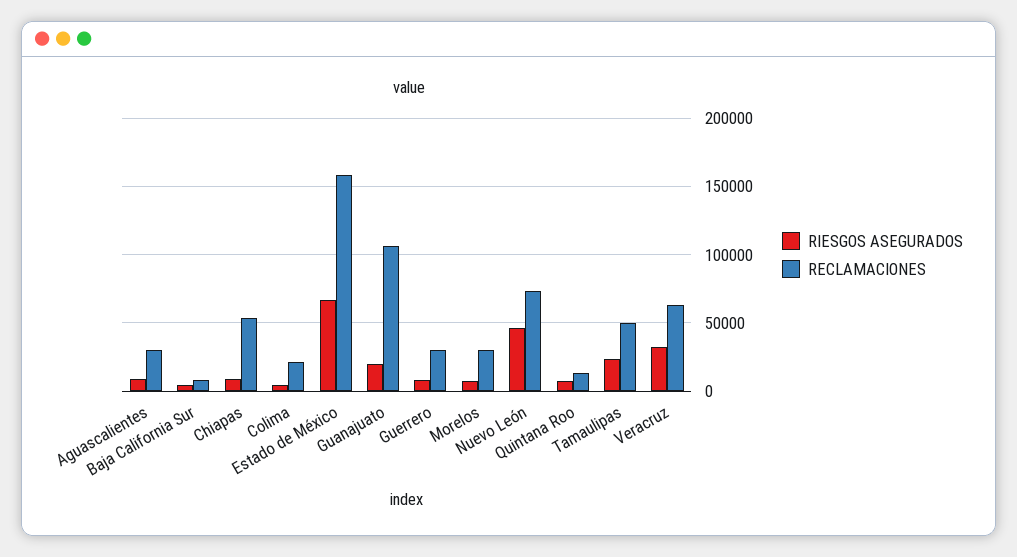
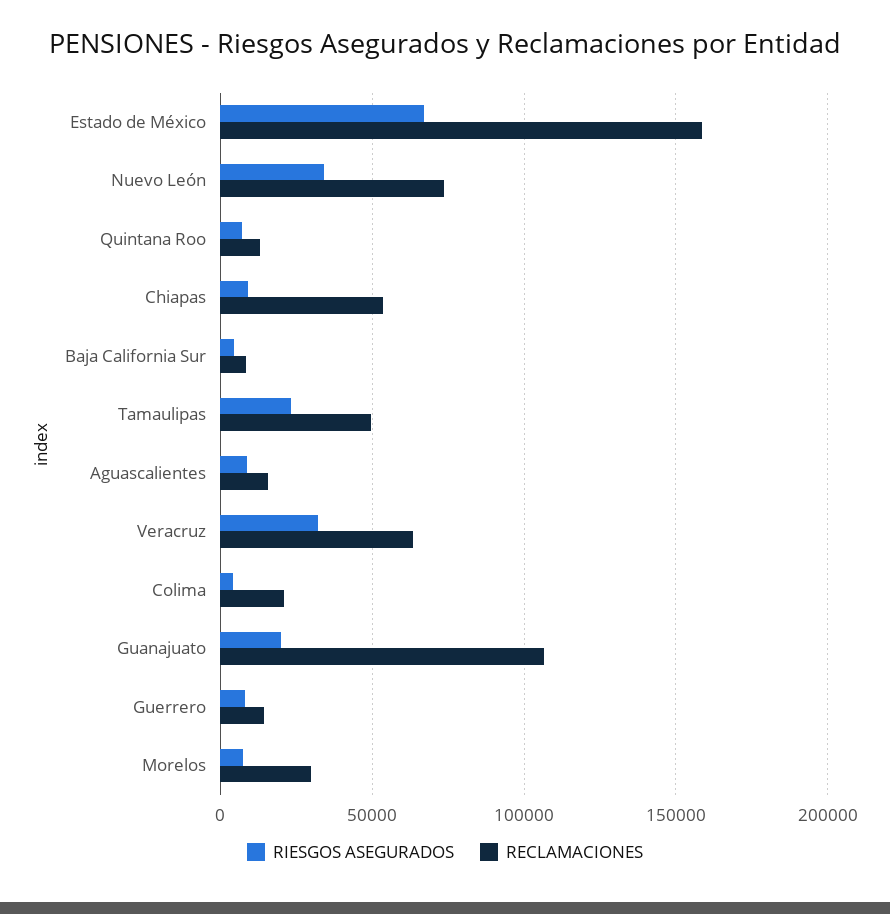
RECLAMACIONES, Aguascalientes: 30000 -> 15000
RECLAMACIONES, Guerrero: 30000 -> 15000
RIESGOS ASEGURADOS, Nuevo León: 45000 -> 35000

